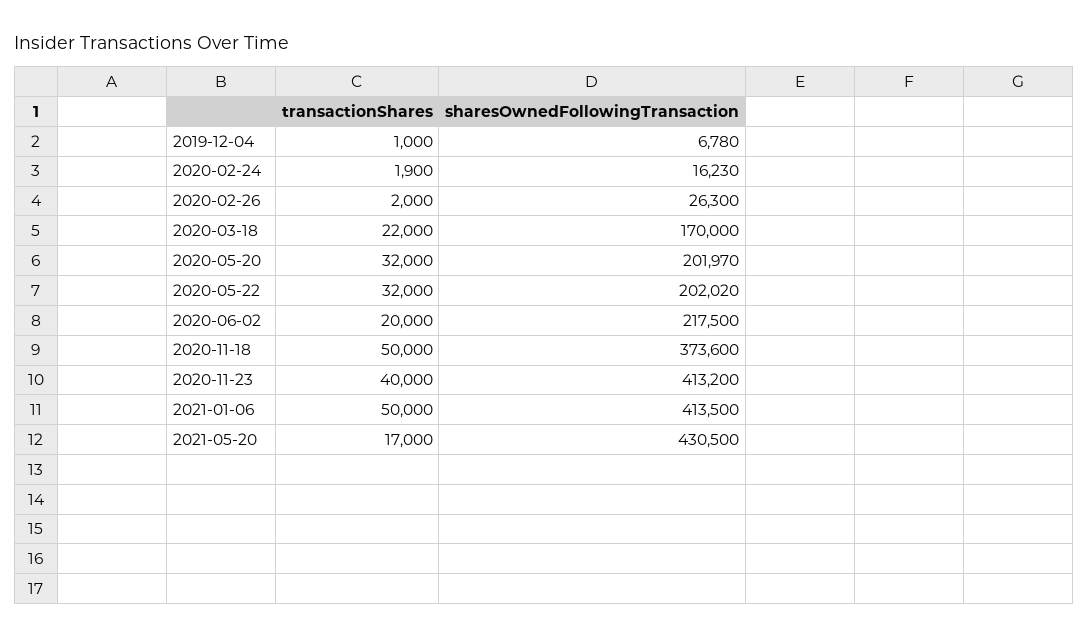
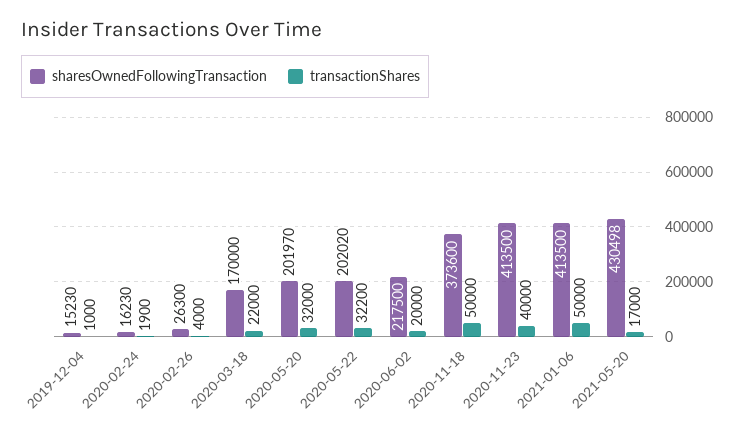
sharesOwnedFollowingTransaction, 2019-12-04: 6780 -> 15230
transactionShares, 2020-02-26: 2000 -> 4000
transactionShares, 2020-05-22: 32000 -> 32200
sharesOwnedFollowingTransaction, 2020-11-23: 413200 -> 413500
sharesOwnedFollowingTransaction, 2021-05-20: 430500 -> 430498

